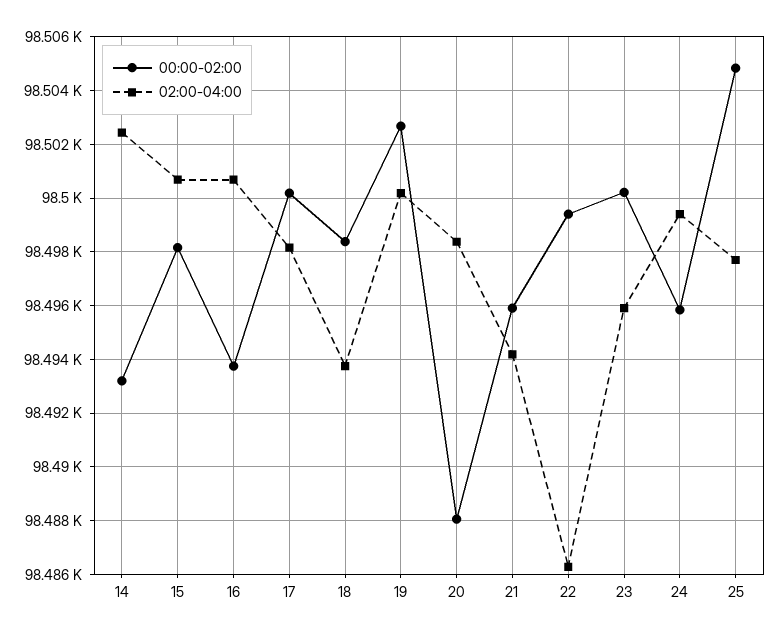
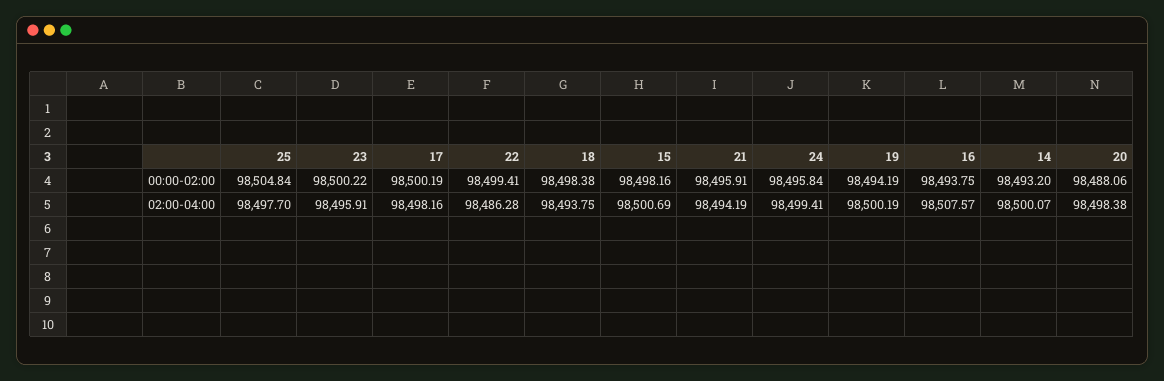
02:00-04:00, 14: 98502.5 -> 98500.07
02:00-04:00, 16: 98500.75 -> 98507.57
00:00-02:00, 19: 98502.75 -> 98494.19

